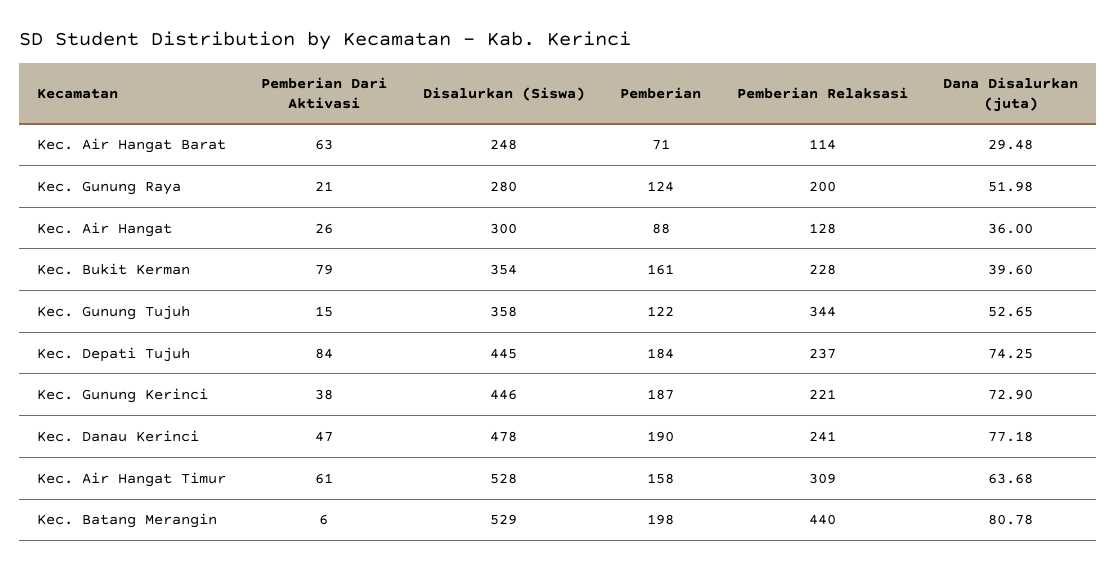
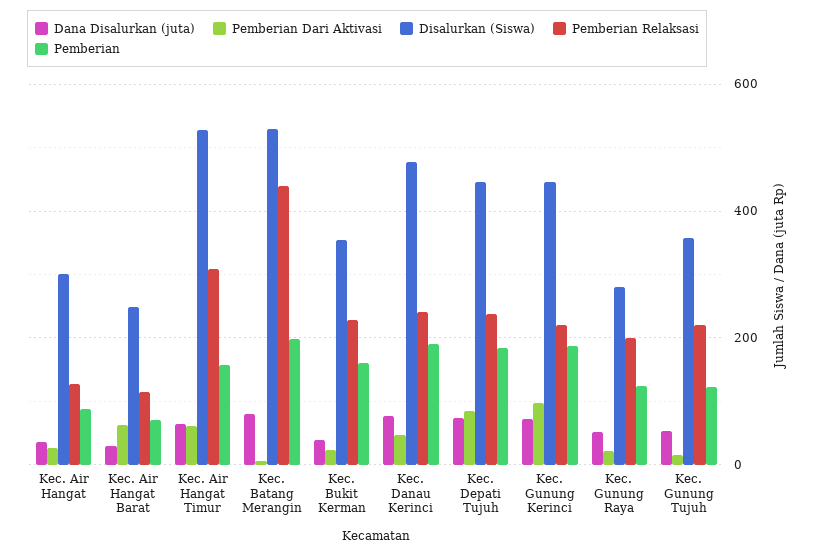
Pemberian Dari Aktivasi, Kec. Bukit Kerman: 79 -> 20
Pemberian Relaksasi, Kec. Gunung Tujuh: 344 -> 220
Pemberian Dari Aktivasi, Kec. Gunung Kerinci: 38 -> 100

